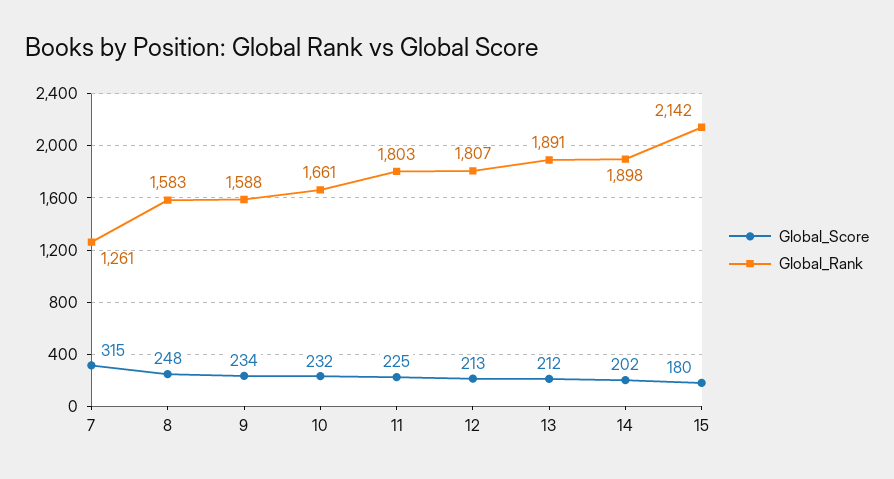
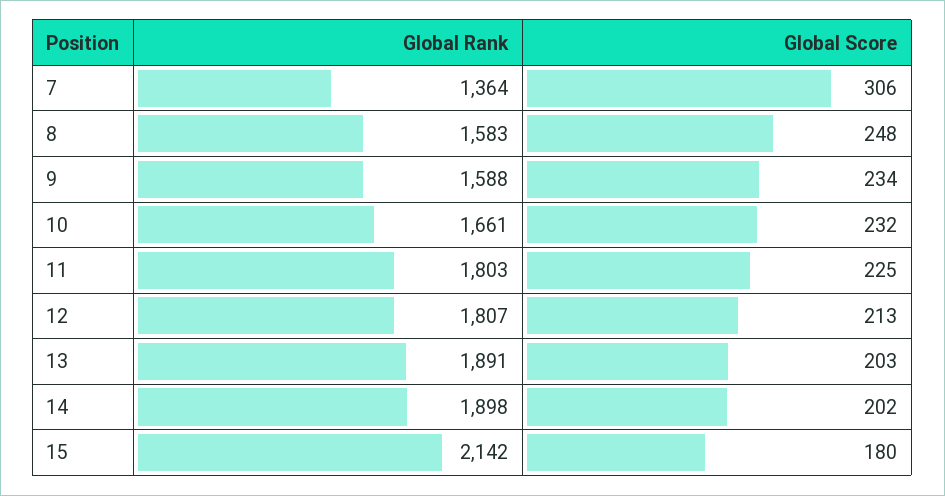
Global_Score, 7: 315 -> 306
Global_Rank, 7: 1261 -> 1364
Global_Score, 13: 212 -> 203

